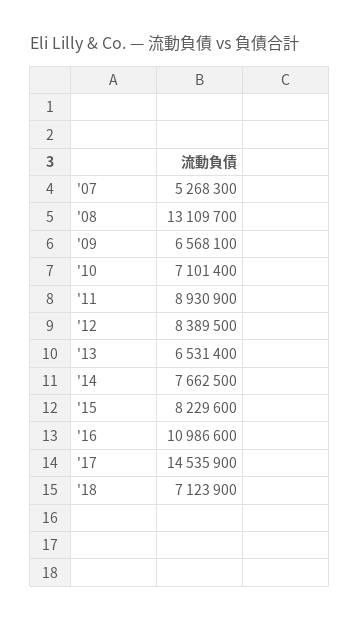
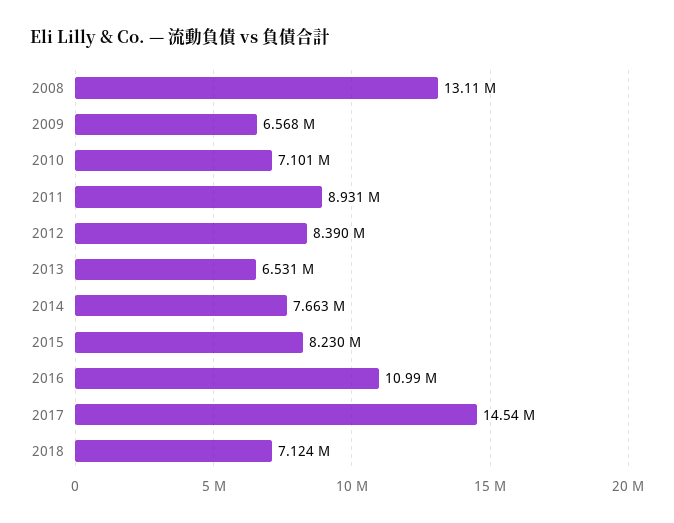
'07: 5268300 -> none

